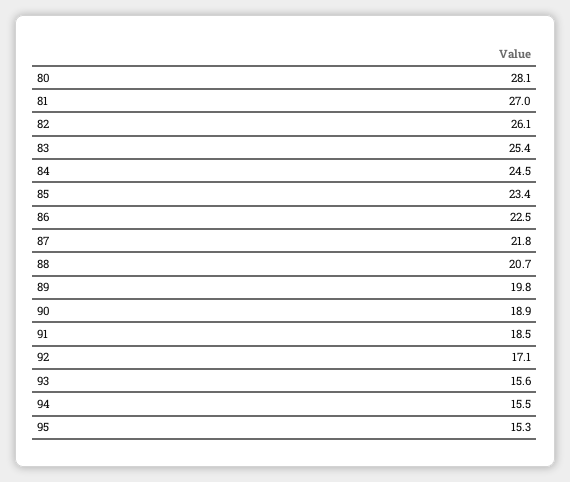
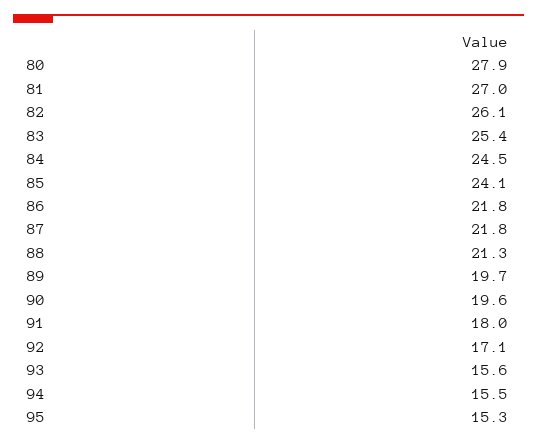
80: 28.1 -> 27.9
85: 23.4 -> 24.1
86: 22.5 -> 21.8
88: 20.7 -> 21.3
89: 19.8 -> 19.7
90: 18.9 -> 19.6
91: 18.5 -> 18

